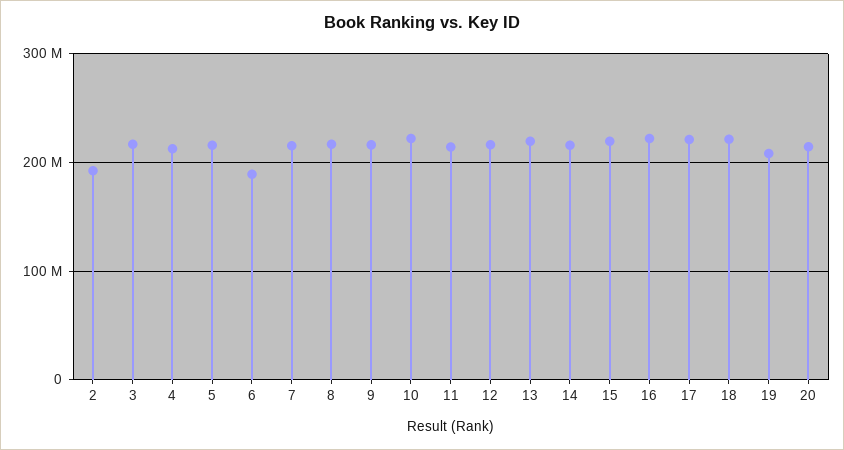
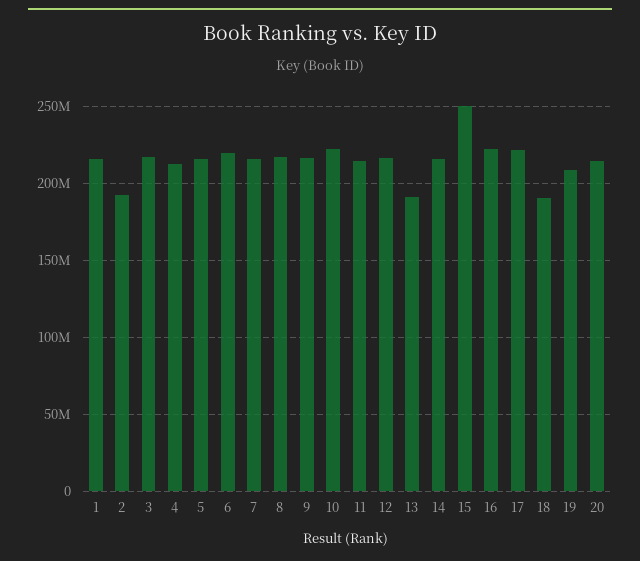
6: 190000000 -> 220000000
13: 220000000 -> 190000000
15: 220000000 -> 250000000
18: 220000000 -> 190000000
1: none -> 215000000

